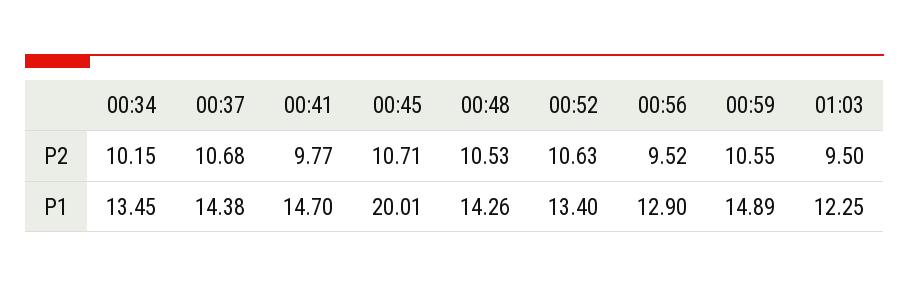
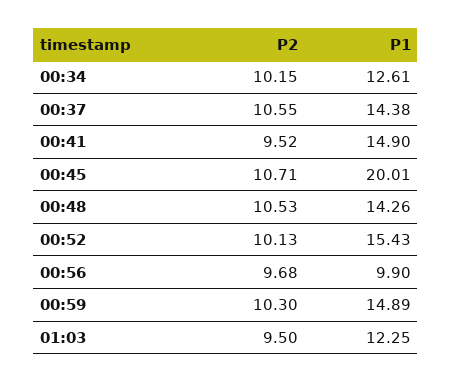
00:37, P2: 10.68 -> 10.55
00:41, P2: 9.77 -> 9.52
00:52, P2: 10.63 -> 10.13
00:56, P2: 9.52 -> 9.68
00:59, P2: 10.55 -> 10.3
00:34, P1: 13.45 -> 12.61
00:41, P1: 14.7 -> 14.9
00:52, P1: 13.4 -> 15.43
00:56, P1: 12.9 -> 9.9

